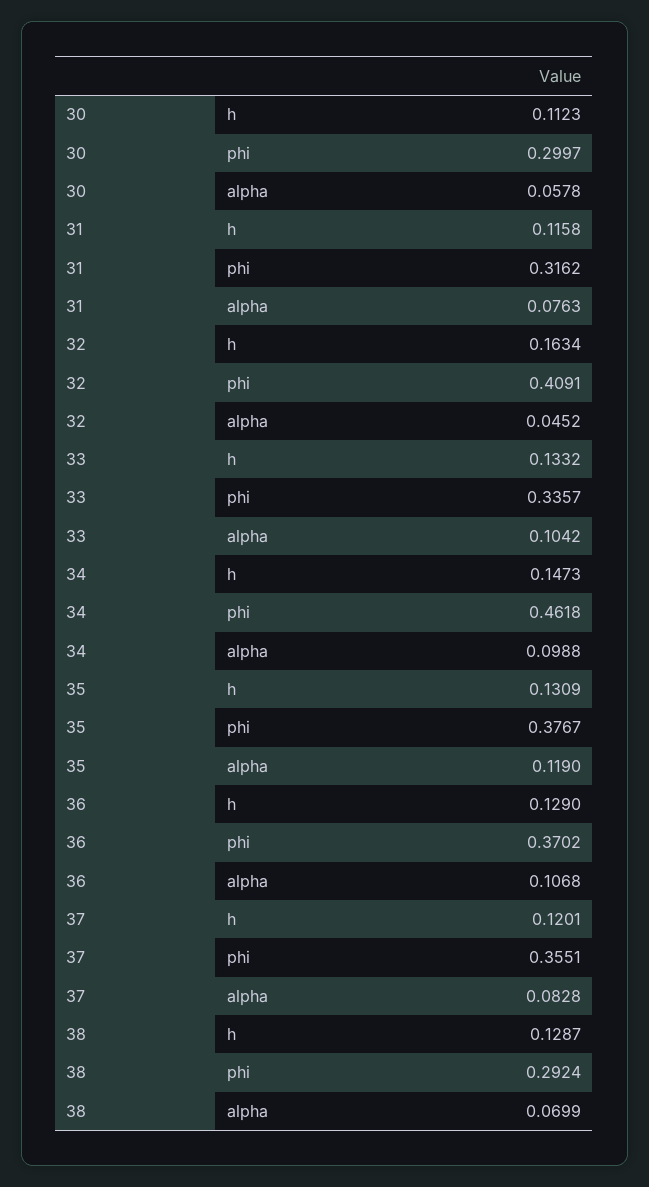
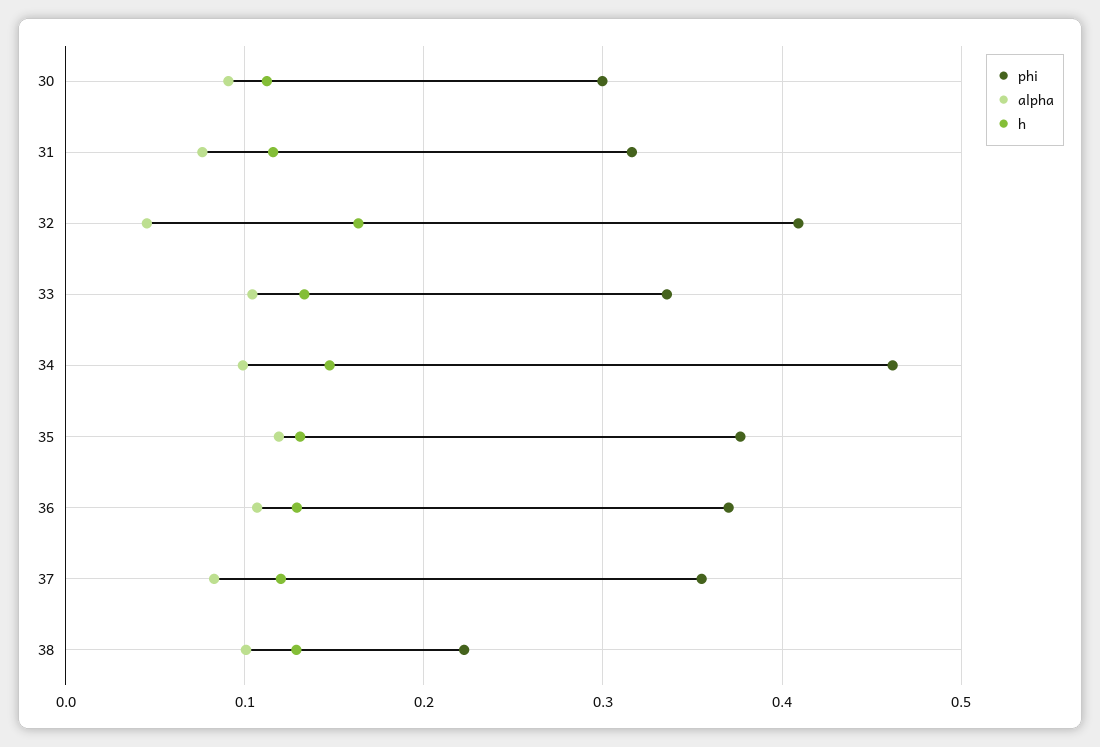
alpha, 30: 0.0578 -> 0.09
phi, 38: 0.2924 -> 0.22
alpha, 38: 0.0699 -> 0.1

